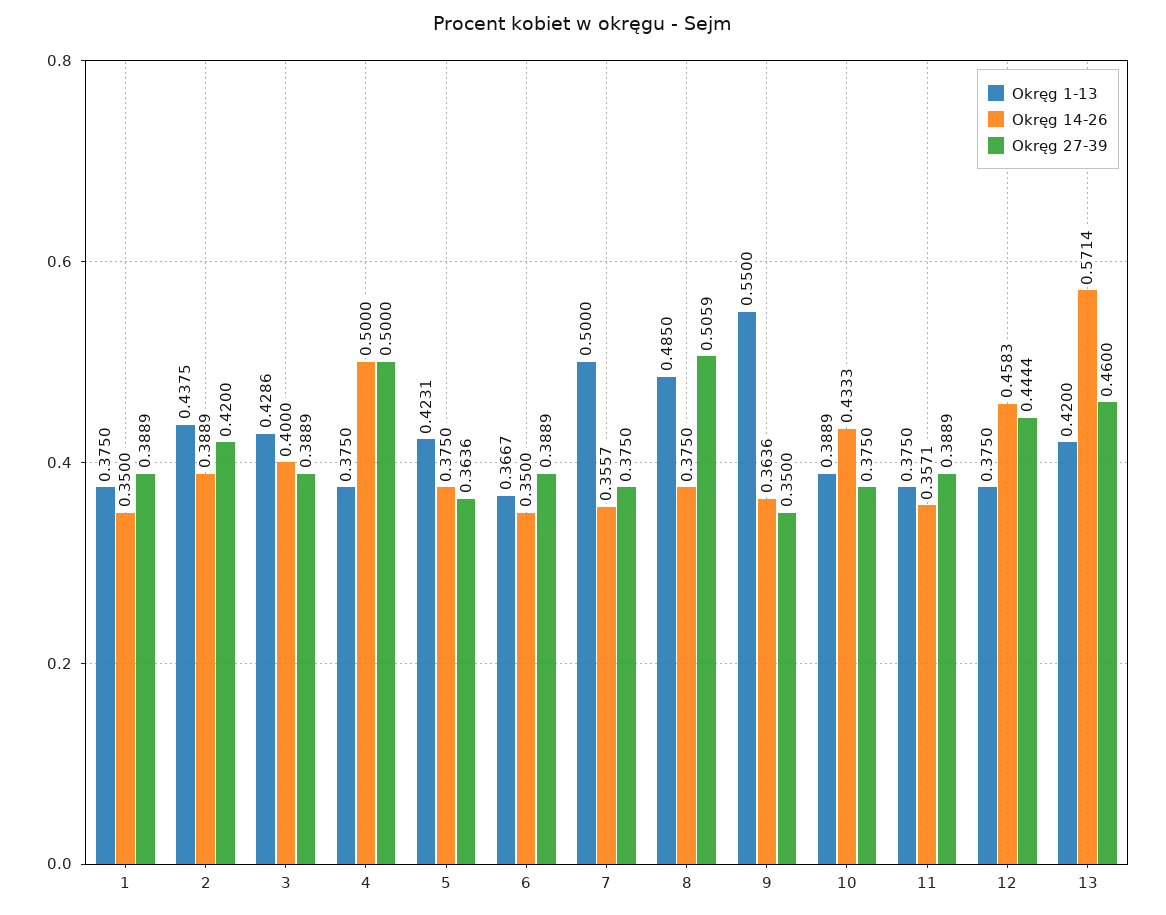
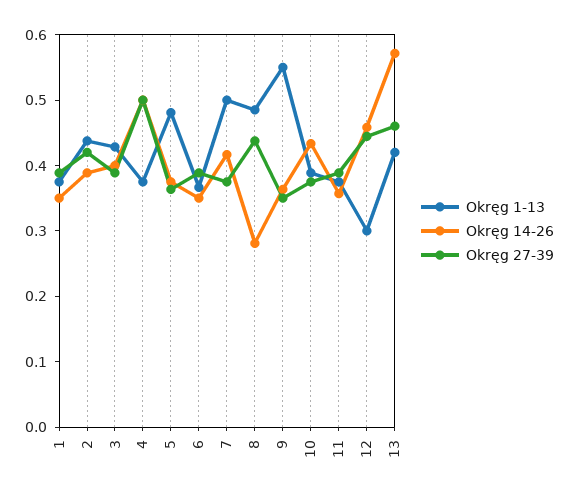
Okręg 1-13, 5: 0.4231 -> 0.48
Okręg 14-26, 7: 0.3557 -> 0.42
Okręg 14-26, 8: 0.375 -> 0.28
Okręg 27-39, 8: 0.5059 -> 0.44
Okręg 1-13, 12: 0.375 -> 0.3

